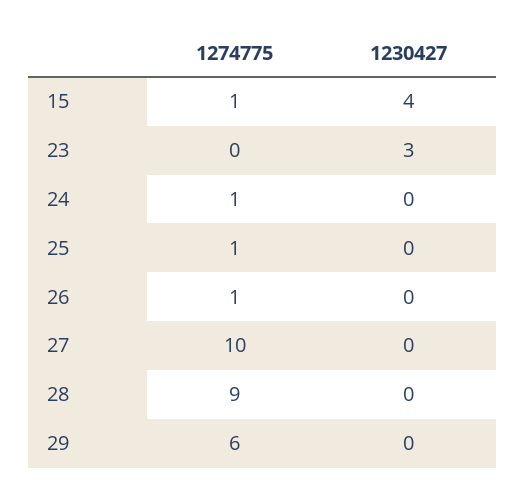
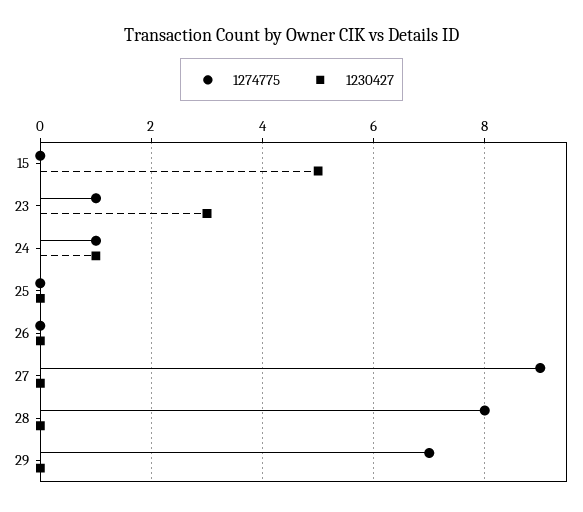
1274775, 15: 1 -> 0
1230427, 15: 4 -> 5
1274775, 23: 0 -> 1
1230427, 24: 0 -> 1
1274775, 25: 1 -> 0
1274775, 26: 1 -> 0
1274775, 27: 10 -> 9
1274775, 28: 9 -> 8
1274775, 29: 6 -> 7

